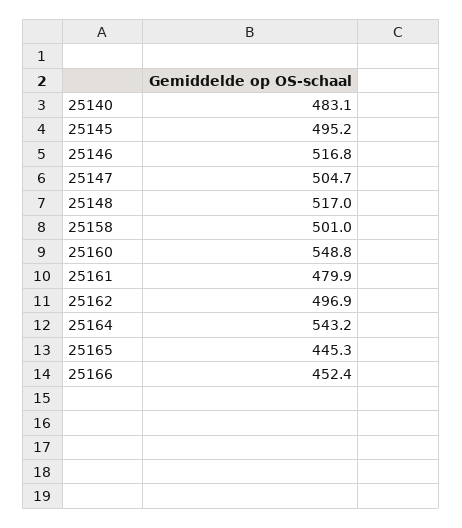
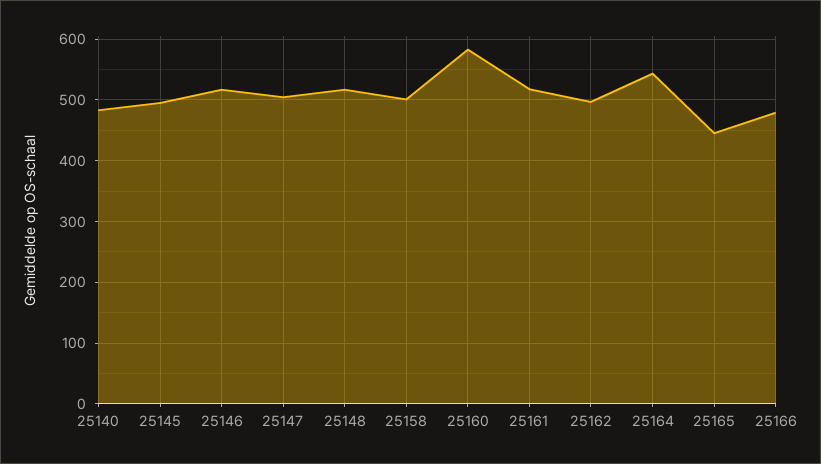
25160: 548.8 -> 580
25161: 479.9 -> 520
25166: 452.4 -> 480

